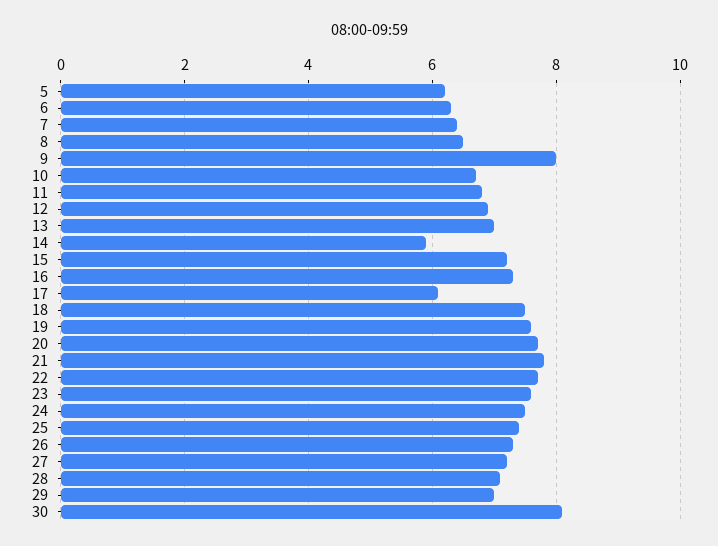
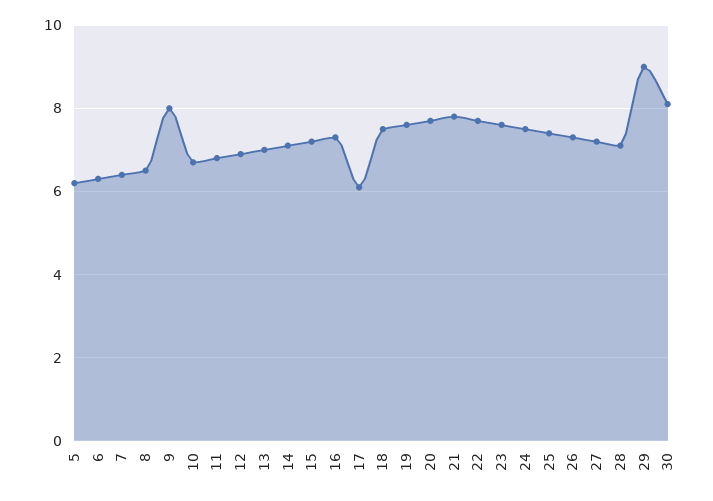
14: 6 -> 7
29: 7 -> 9

